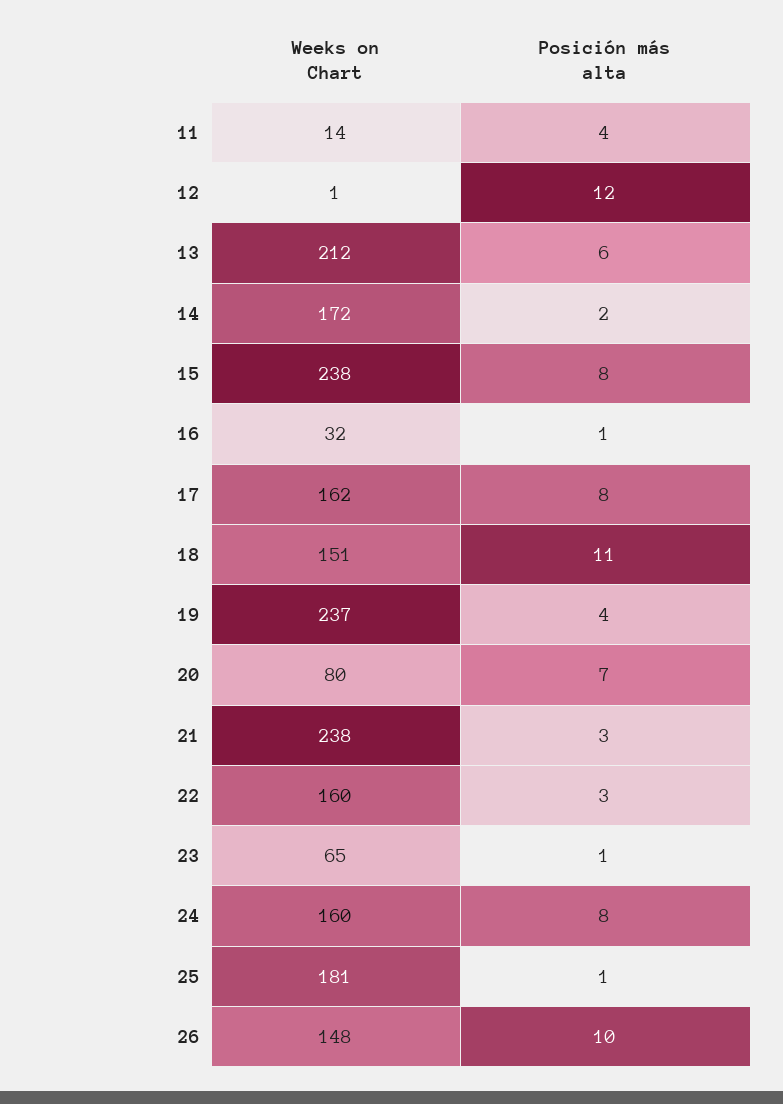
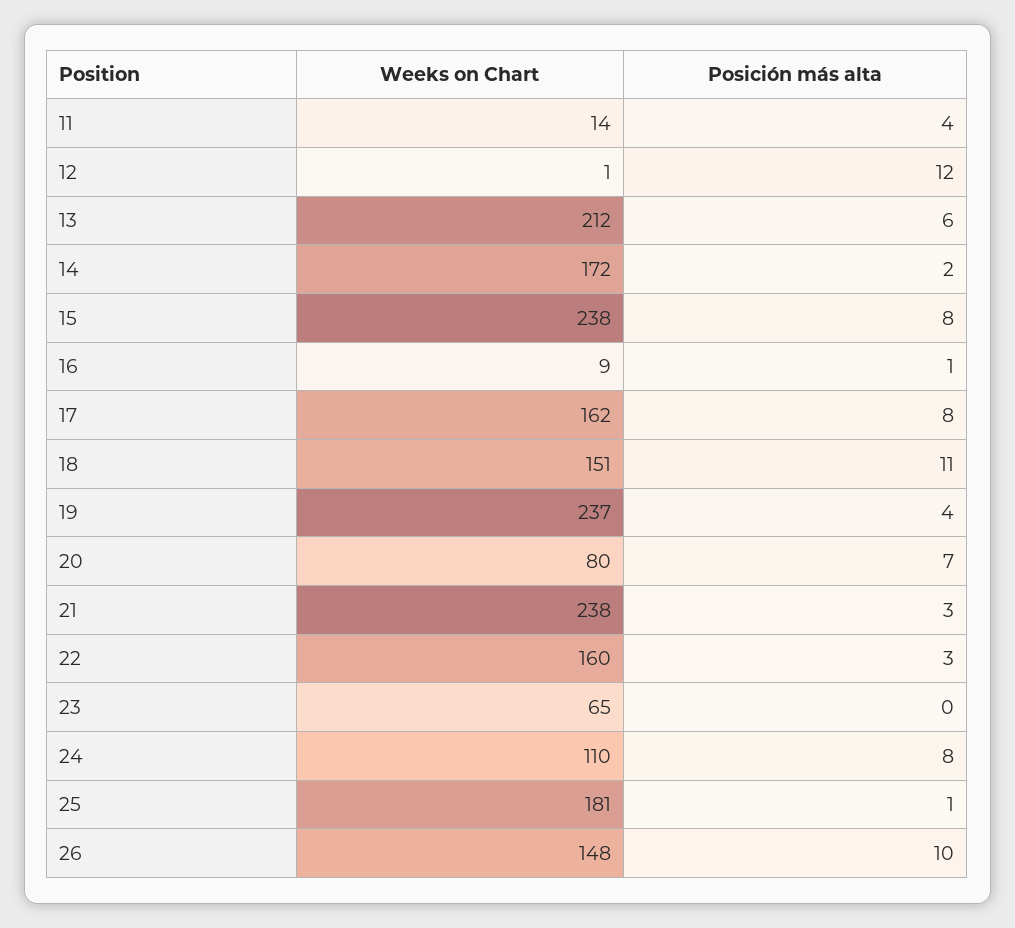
Weeks on Chart, 16: 32 -> 9
Posición más alta, 23: 1 -> 0
Weeks on Chart, 24: 160 -> 110

